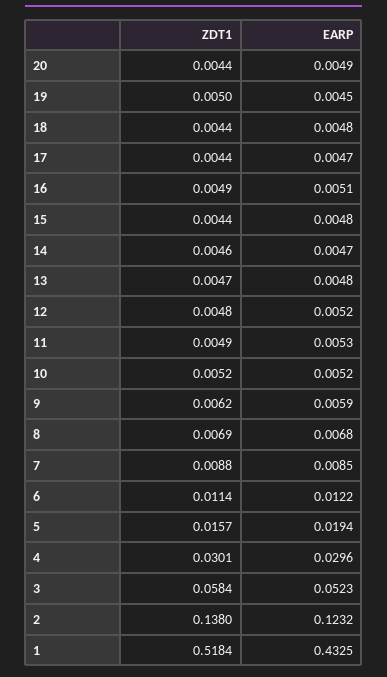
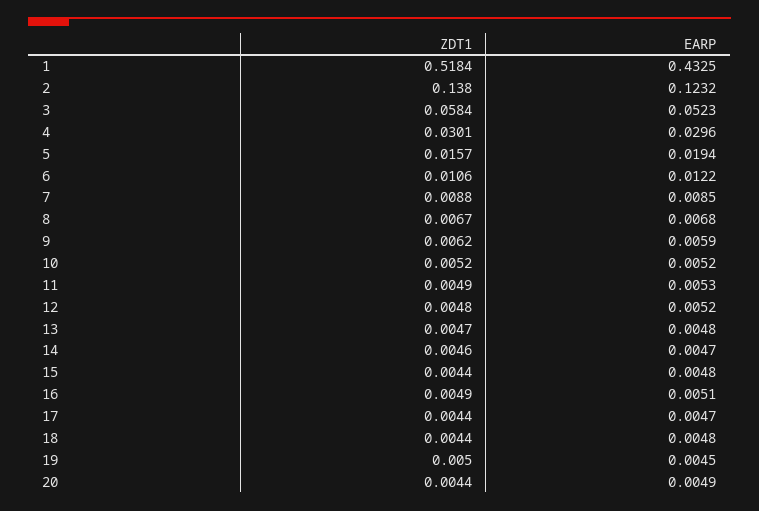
ZDT1, 8: 0.0069 -> 0.0067
ZDT1, 6: 0.0114 -> 0.0106

